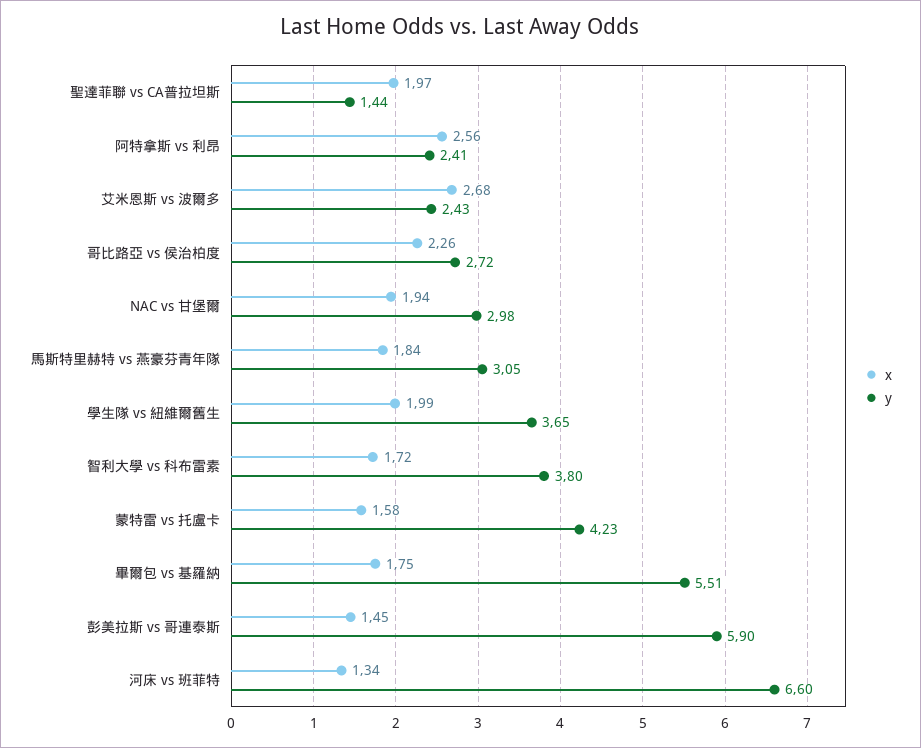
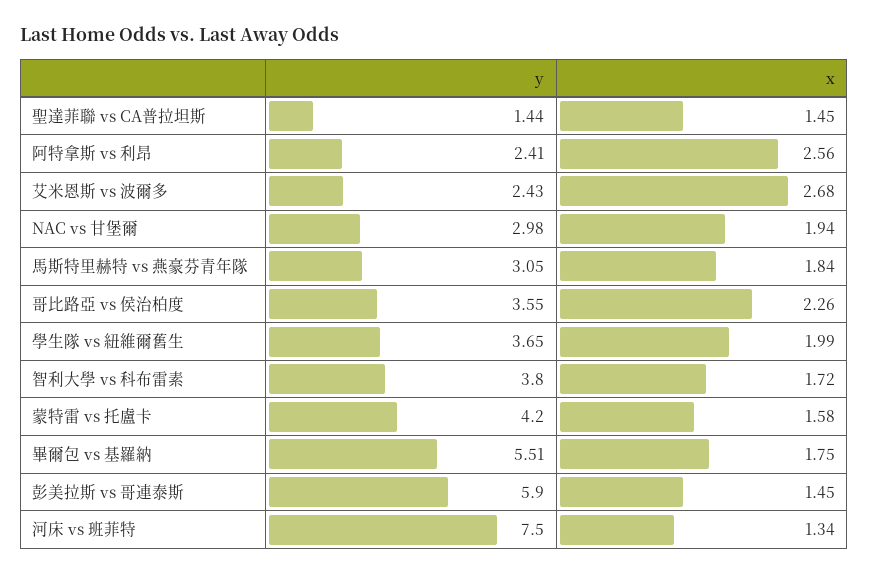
x, 聖達菲聯 vs CA普拉坦斯: 1.97 -> 1.45
y, 哥比路亞 vs 侯治柏度: 2.72 -> 3.55
y, 蒙特雷 vs 托盧卡: 4.23 -> 4.2
y, 河床 vs 班菲特: 6.6 -> 7.5

